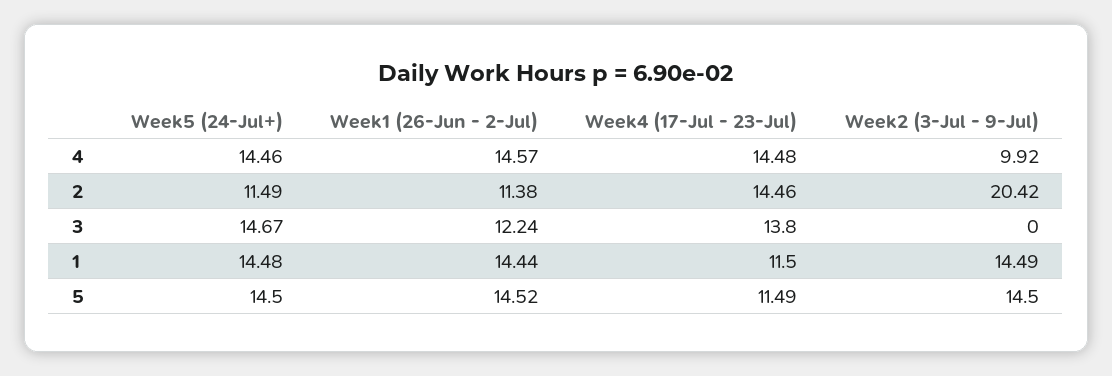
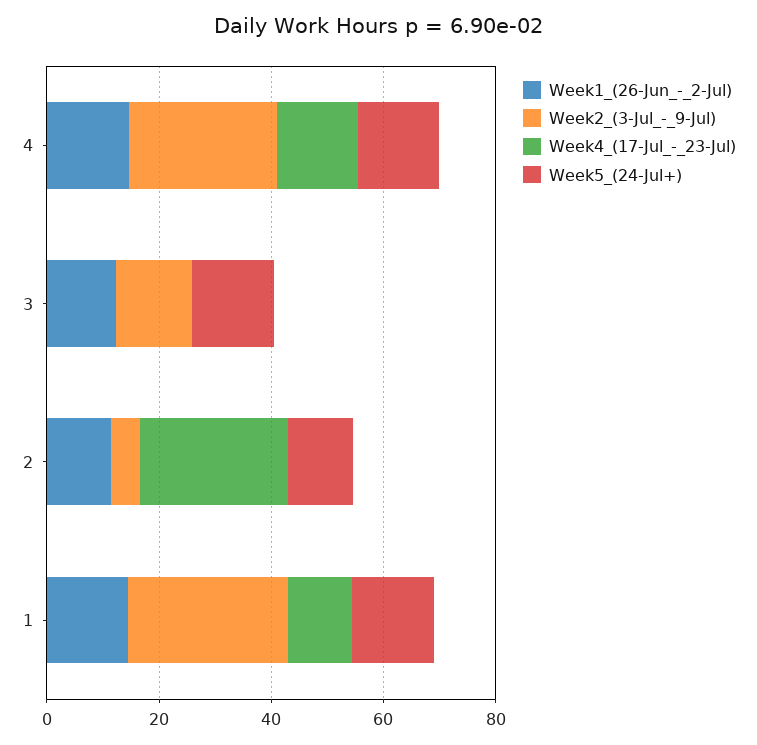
Week2 (3-Jul - 9-Jul), 4: 9.92 -> 25
Week4 (17-Jul - 23-Jul), 2: 14.46 -> 25
Week2 (3-Jul - 9-Jul), 2: 20.42 -> 5
Week4 (17-Jul - 23-Jul), 3: 13.8 -> 0
Week2 (3-Jul - 9-Jul), 3: 0 -> 15
Week2 (3-Jul - 9-Jul), 1: 14.49 -> 30
Week5 (24-Jul+), 5: 14.5 -> none
Week1 (26-Jun - 2-Jul), 5: 14.52 -> none
Week4 (17-Jul - 23-Jul), 5: 11.49 -> none
Week2 (3-Jul - 9-Jul), 5: 14.5 -> none

